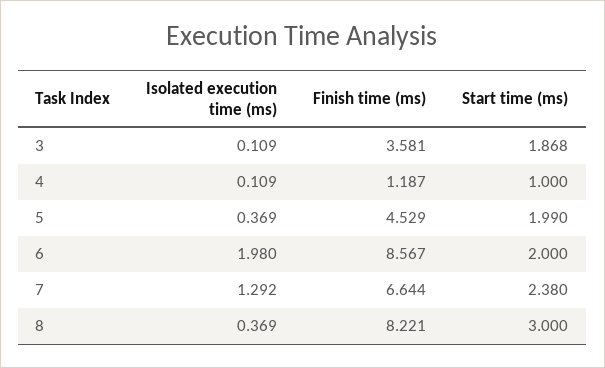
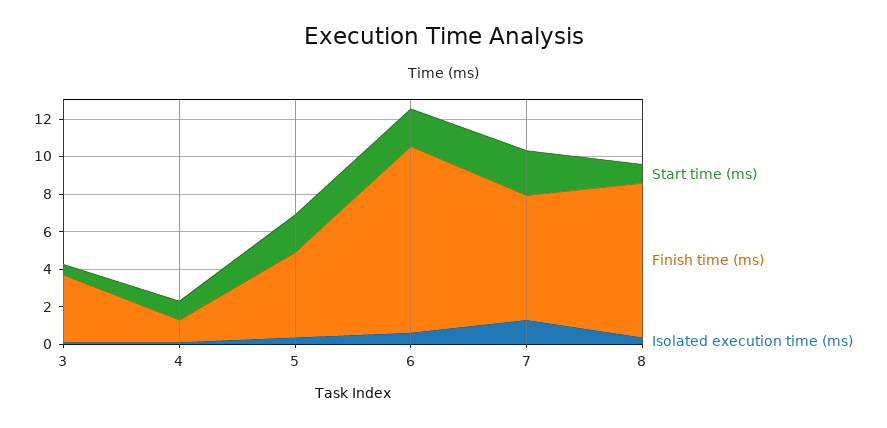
Start time (ms), 3: 1.868 -> 0.5
Isolated execution time (ms), 6: 1.98 -> 0.5
Finish time (ms), 6: 8.567 -> 10
Start time (ms), 8: 3 -> 1

